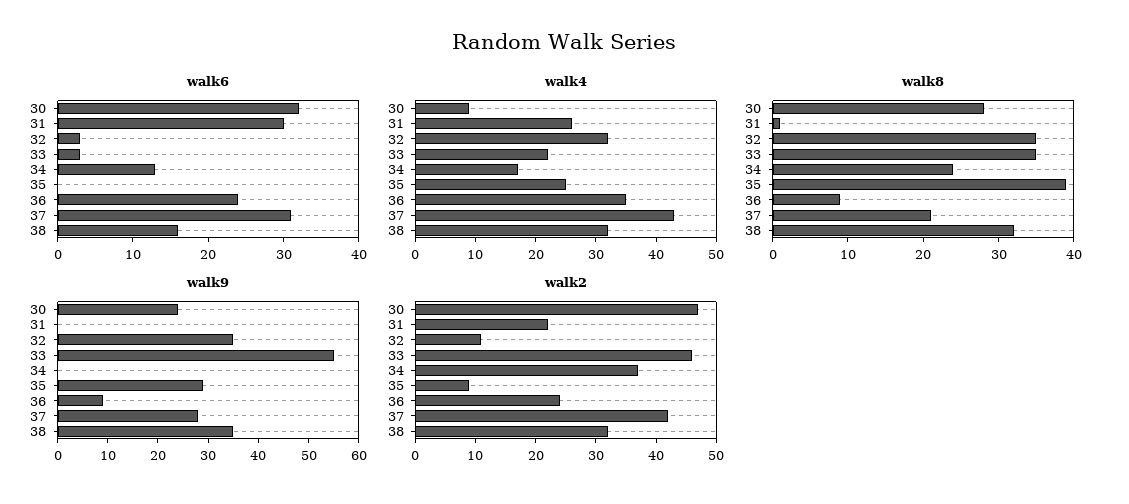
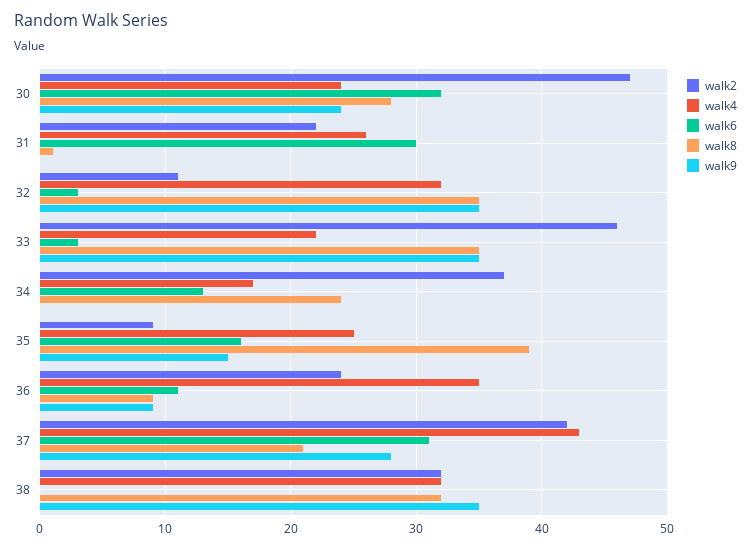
walk6, 35: 0 -> 16
walk6, 36: 25 -> 11
walk6, 38: 15 -> 0
walk4, 30: 10 -> 24
walk9, 33: 55 -> 35
walk9, 35: 30 -> 15

